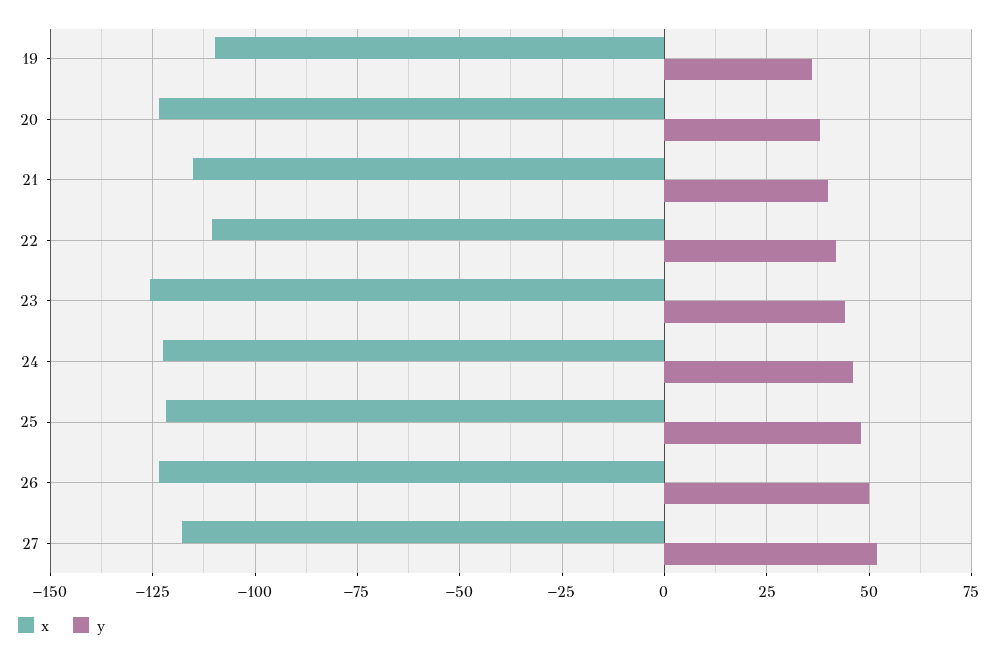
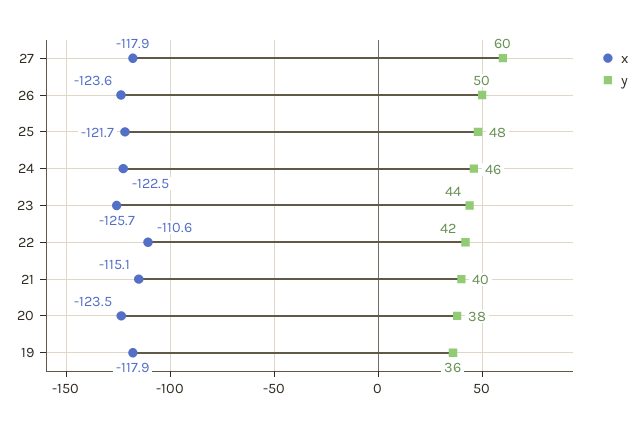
x, 19: -110 -> -117.9
y, 27: 52.5 -> 60

